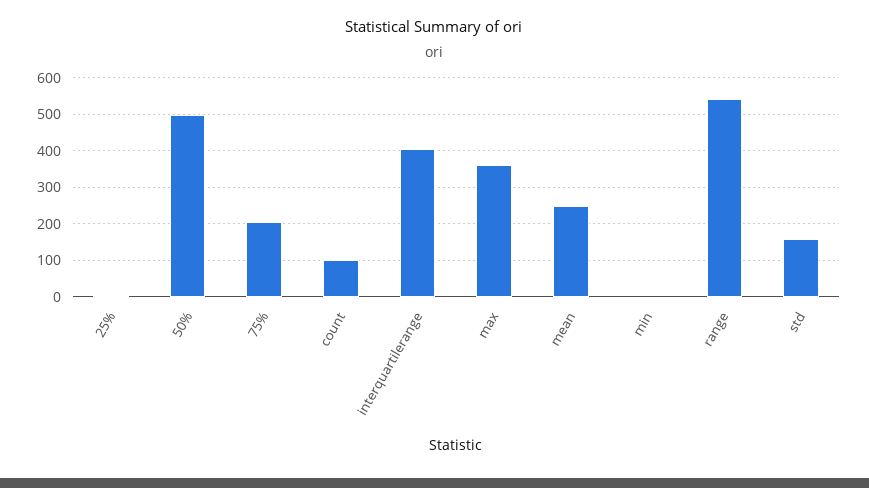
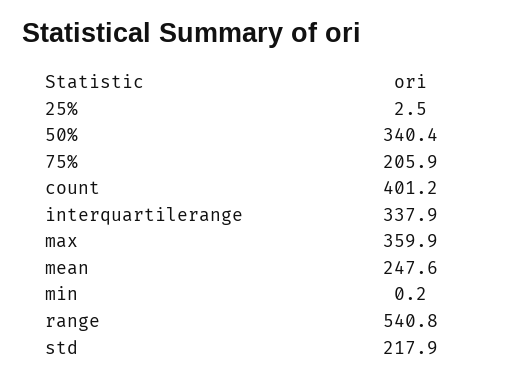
50%: 500 -> 340.4
count: 100 -> 401.2
interquartilerange: 400 -> 337.9
std: 160 -> 217.9

